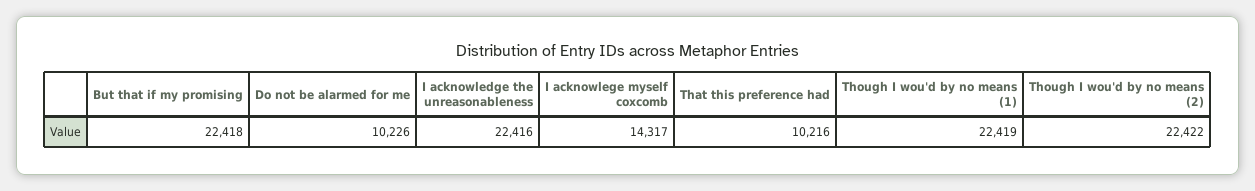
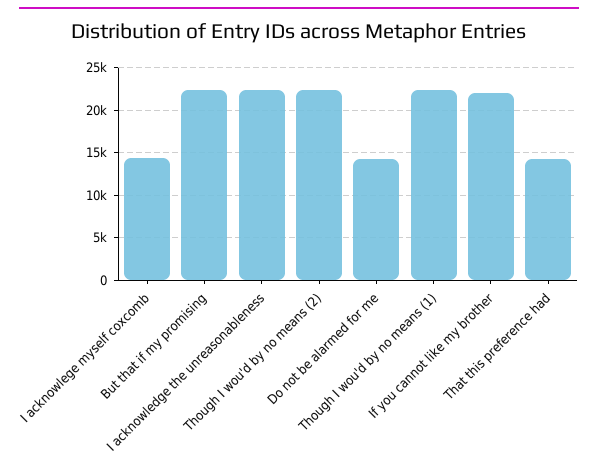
Do not be alarmed for me: 10226 -> 14000
That this preference had: 10216 -> 14000
If you cannot like my brother: none -> 22000

